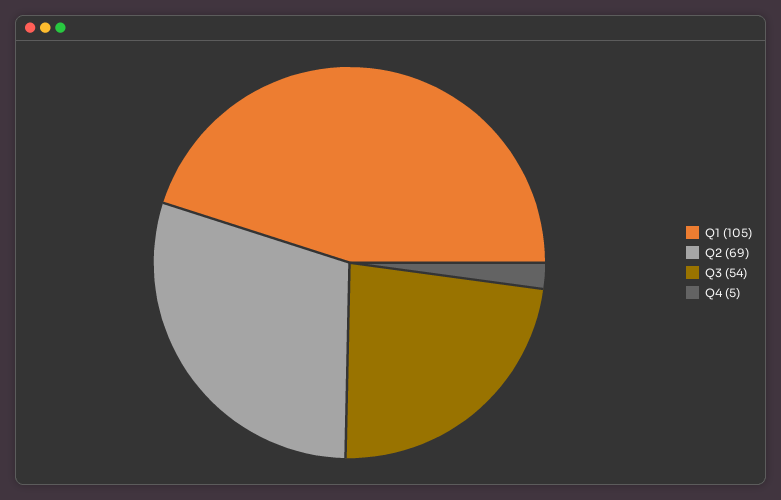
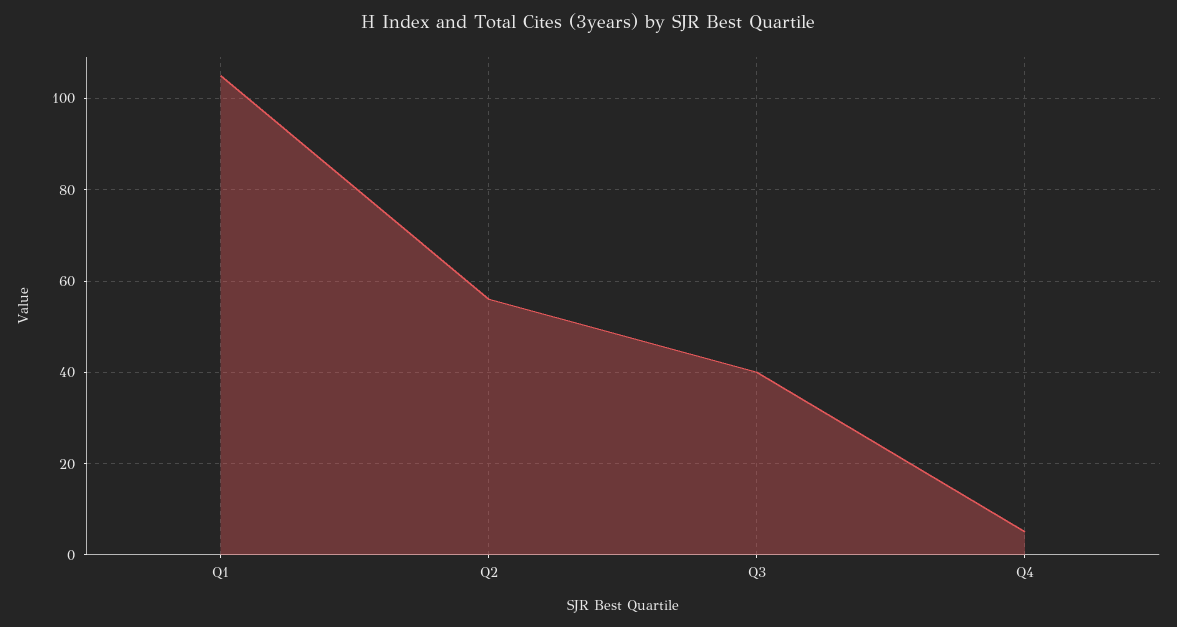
Q2: 69 -> 55
Q3: 54 -> 40

